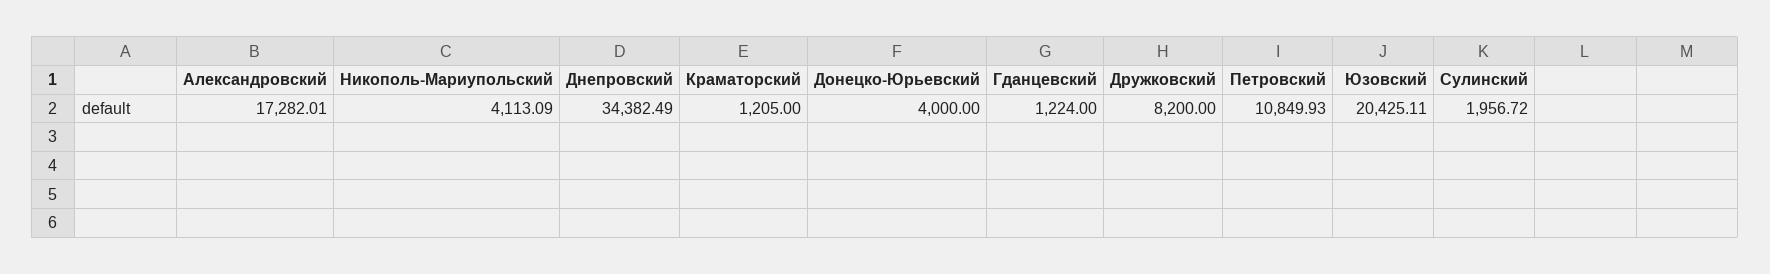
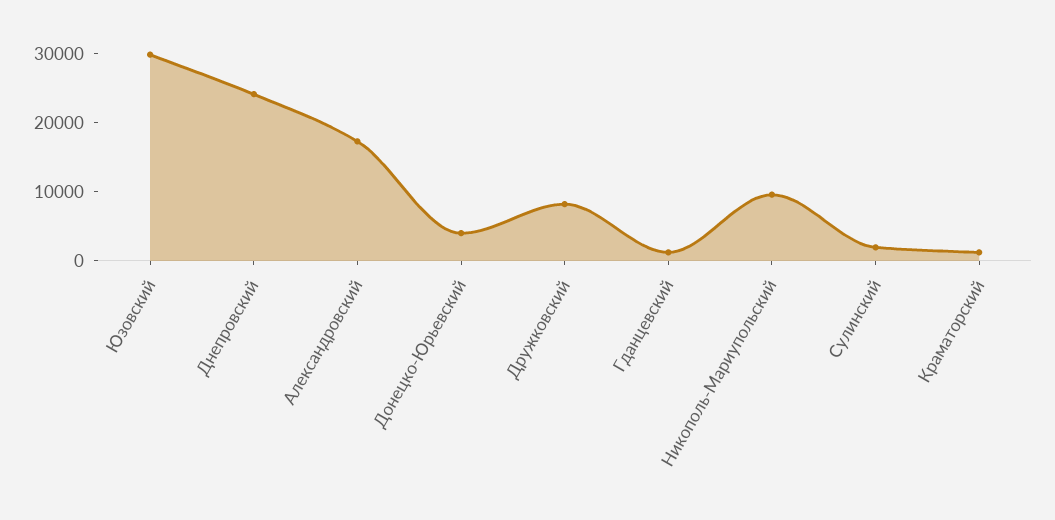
Никополь-Мариупольский: 4113.09 -> 10000
Днепровский: 34382.49 -> 24000
Петровский: 10849.93 -> none
Юзовский: 20425.11 -> 30000

